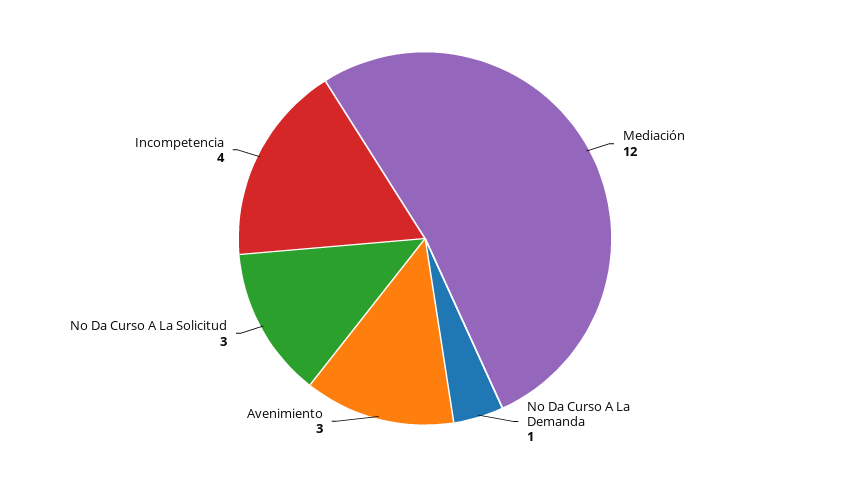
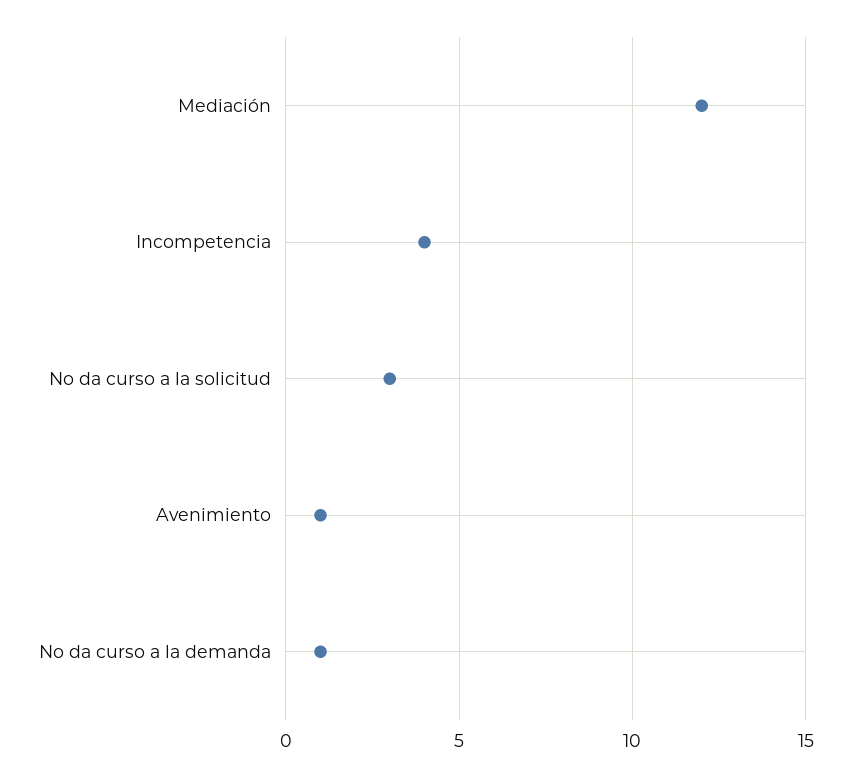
Avenimiento: 3 -> 1

